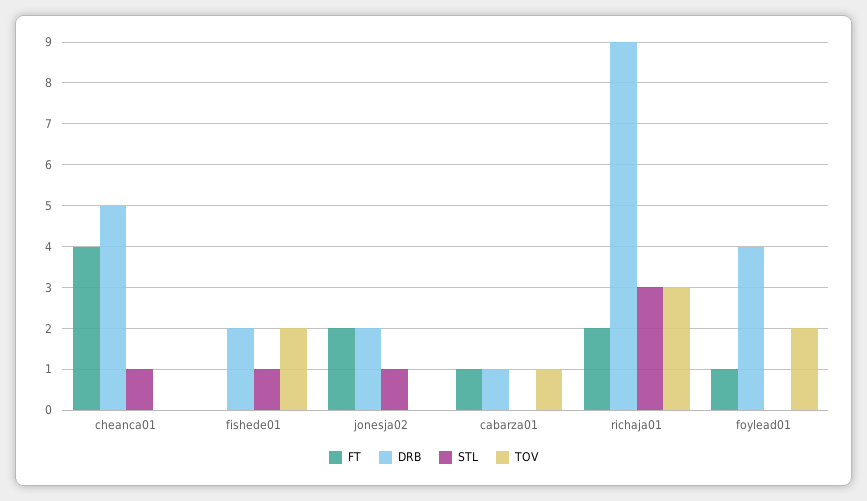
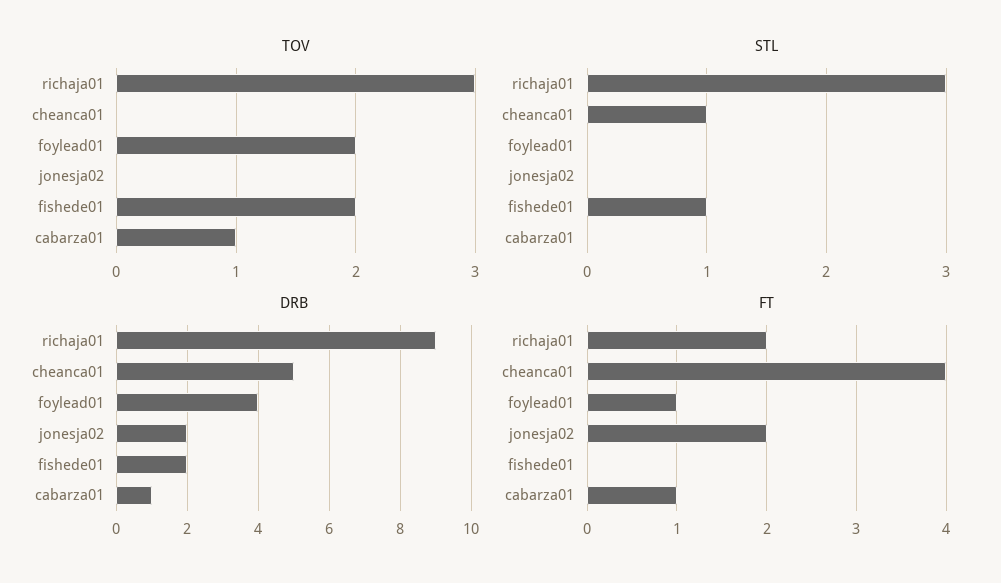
STL, jonesja02: 1 -> 0

